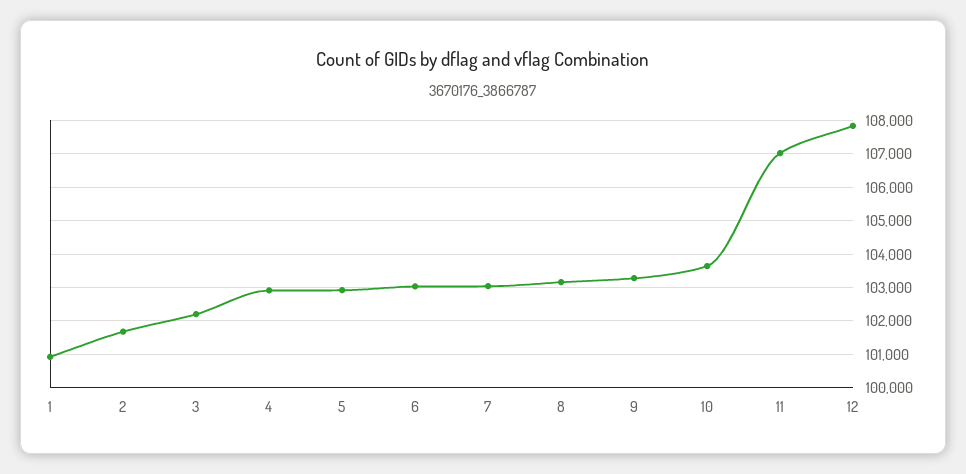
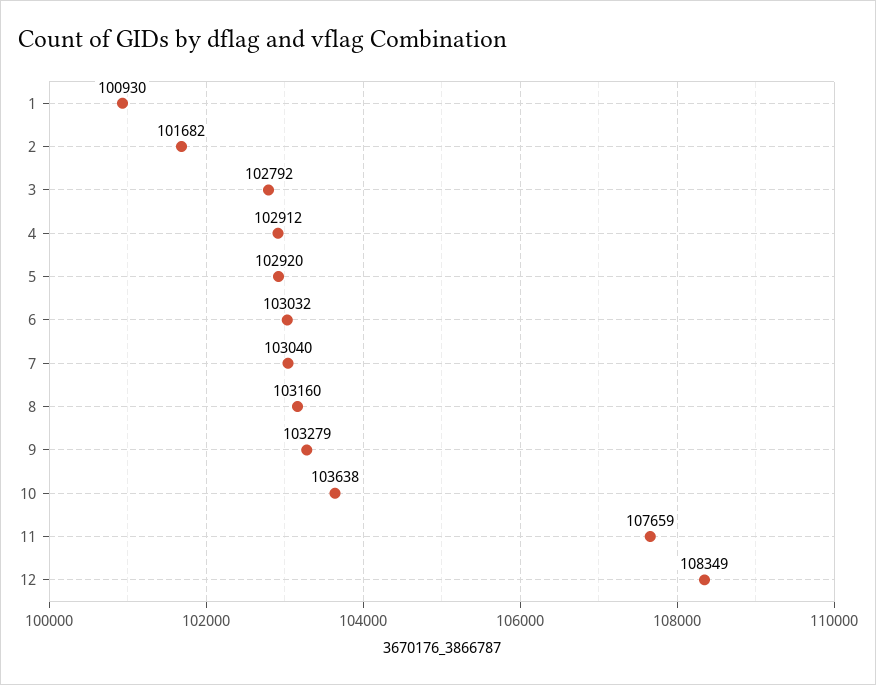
3: 102200 -> 102792
11: 107000 -> 107659
12: 107800 -> 108349

